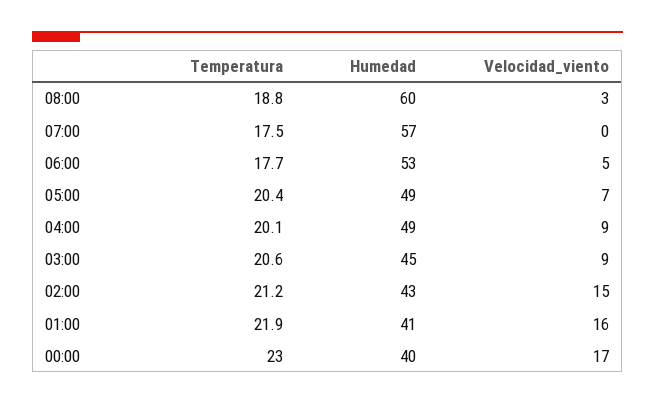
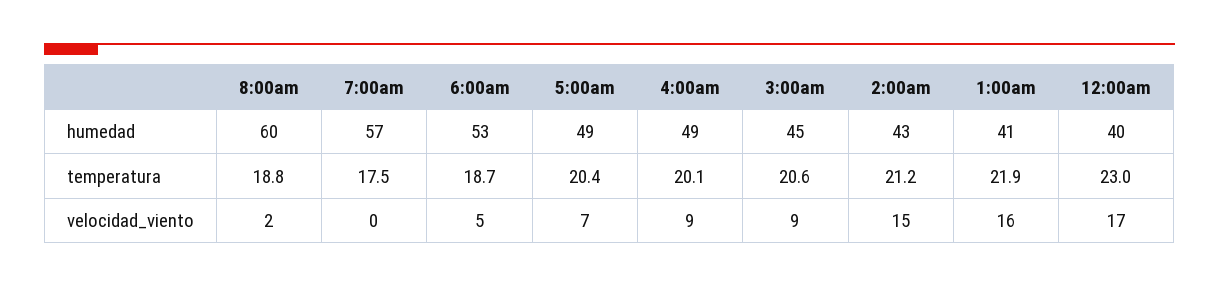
Velocidad_viento, 08:00: 3 -> 2
Temperatura, 06:00: 17.7 -> 18.7

